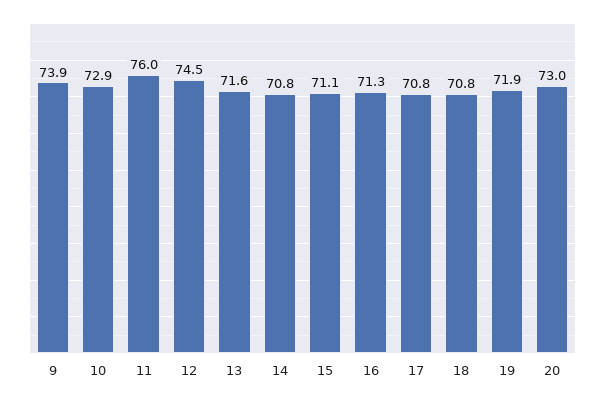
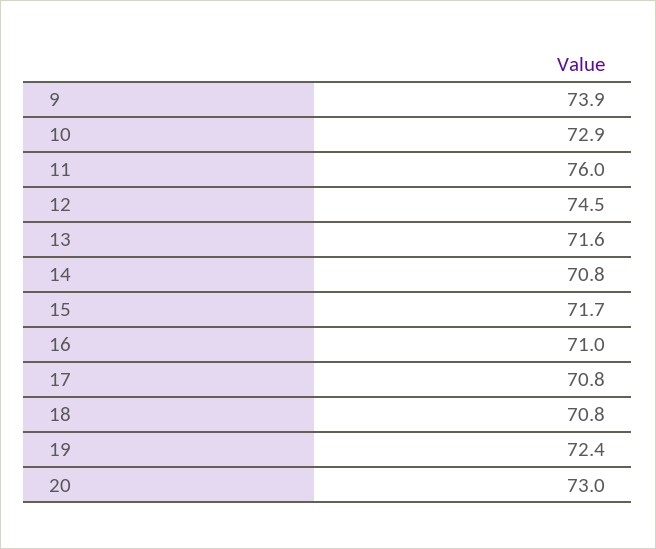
15: 71.1 -> 71.7
16: 71.3 -> 71
19: 71.9 -> 72.4

